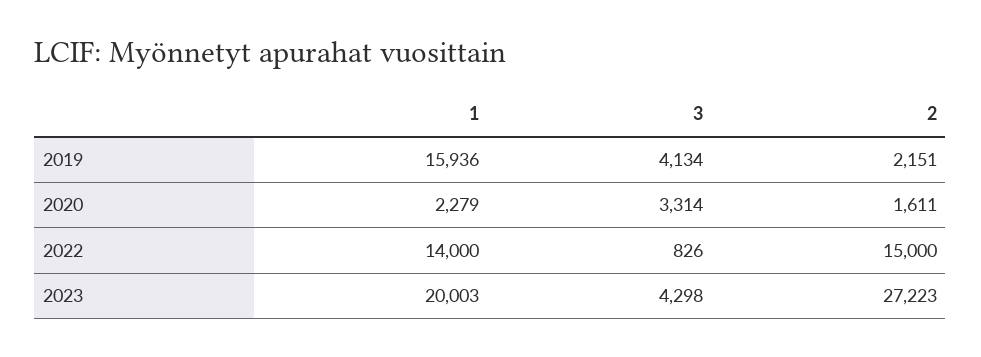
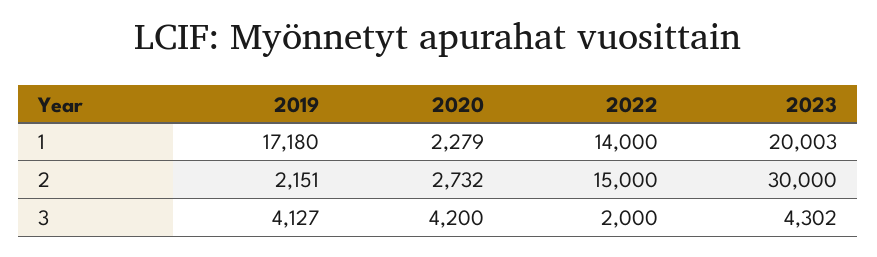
1, 2019: 15936 -> 17180
3, 2019: 4134 -> 4127
3, 2020: 3314 -> 4200
2, 2020: 1611 -> 2732
3, 2022: 826 -> 2000
3, 2023: 4298 -> 4302
2, 2023: 27223 -> 30000

